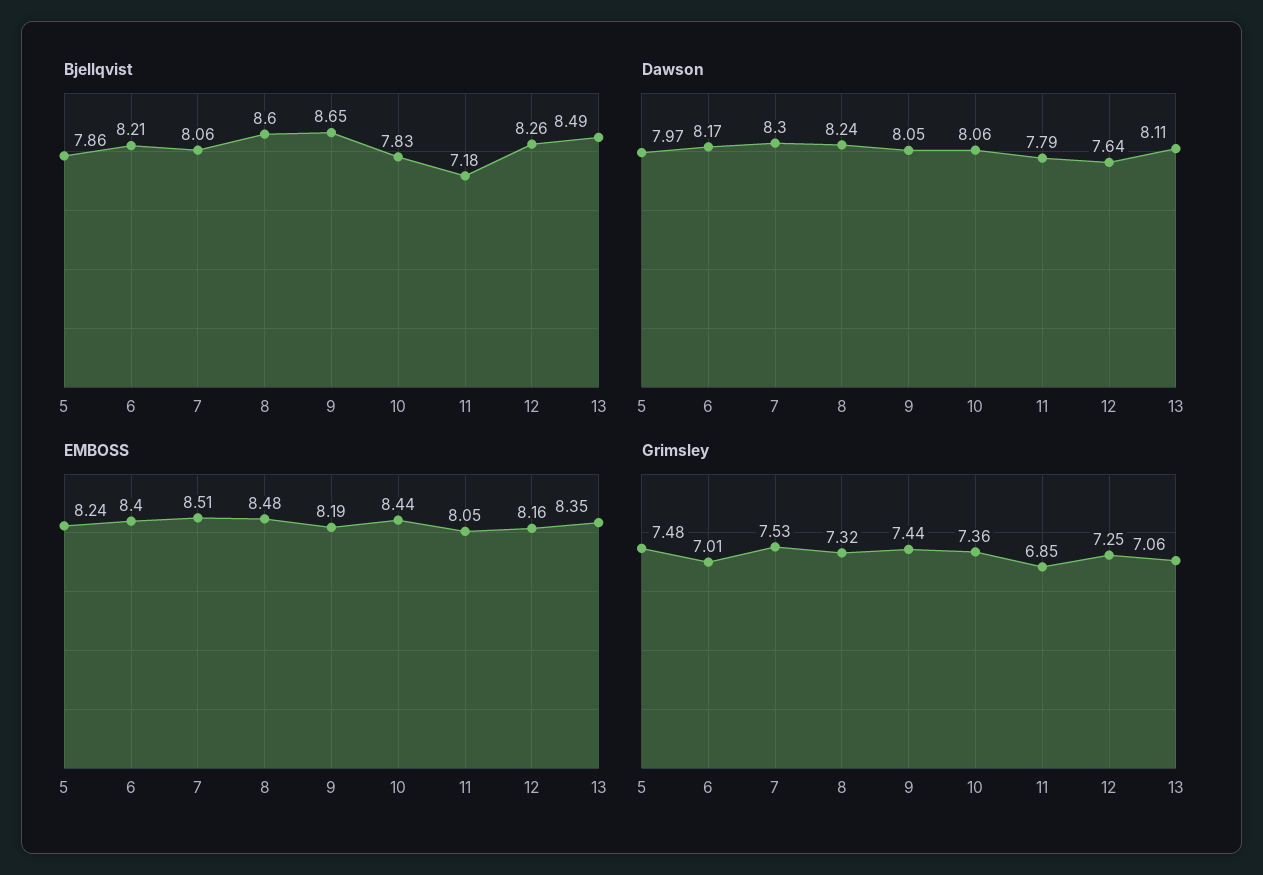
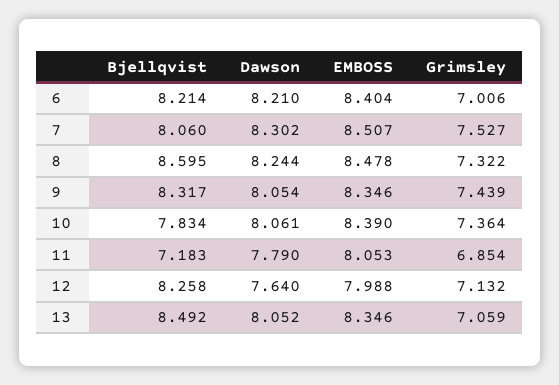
Bjellqvist, 5: 7.86 -> none
Bjellqvist, 9: 8.65 -> 8.317
Dawson, 5: 7.97 -> none
Dawson, 6: 8.17 -> 8.21
Dawson, 13: 8.11 -> 8.052
EMBOSS, 5: 8.24 -> none
EMBOSS, 9: 8.19 -> 8.346
EMBOSS, 10: 8.44 -> 8.39
EMBOSS, 12: 8.16 -> 7.988
Grimsley, 5: 7.48 -> none
Grimsley, 12: 7.25 -> 7.132

